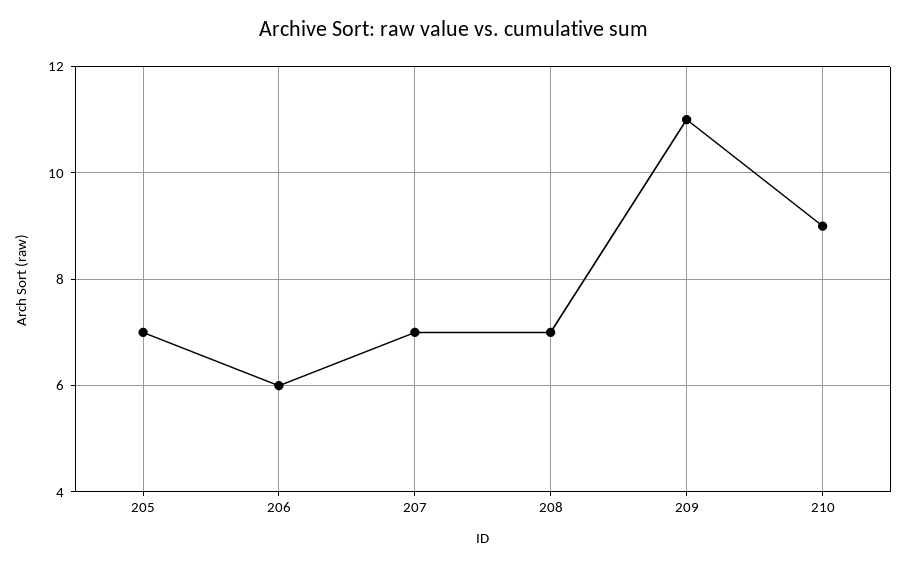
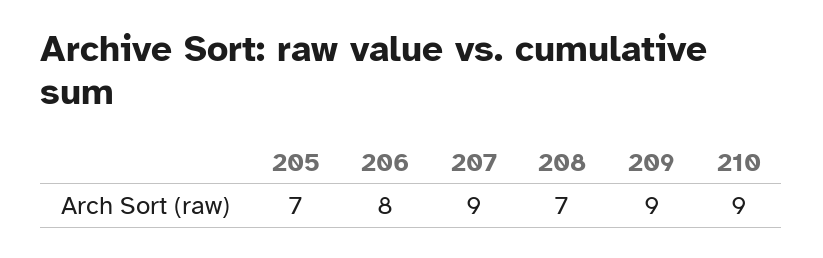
206: 6 -> 8
207: 7 -> 9
209: 11 -> 9

